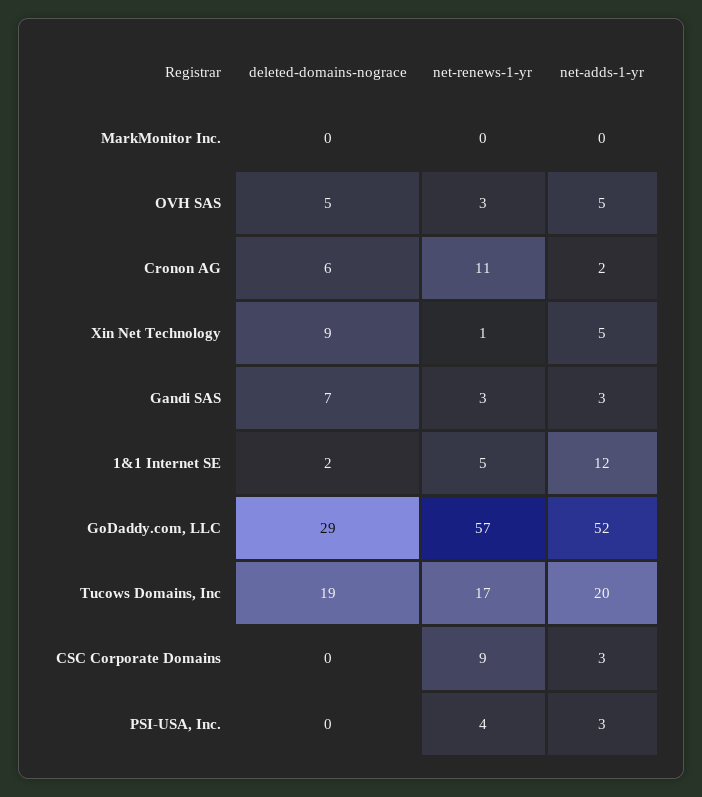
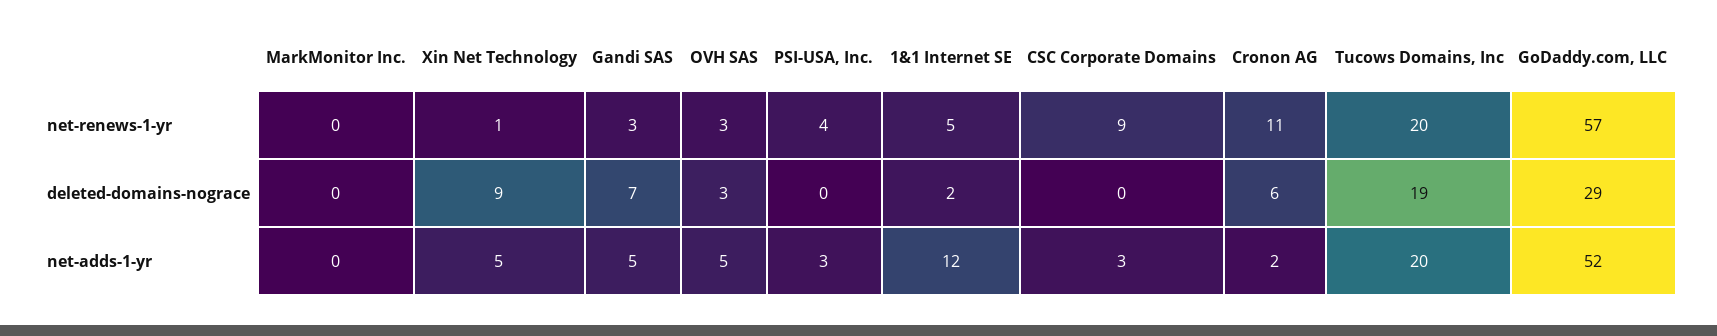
deleted-domains-nograce, OVH SAS: 5 -> 3
net-adds-1-yr, Gandi SAS: 3 -> 5
net-renews-1-yr, Tucows Domains, Inc: 17 -> 20

